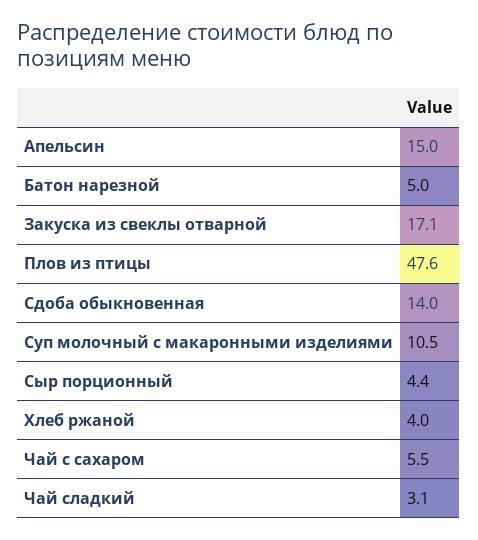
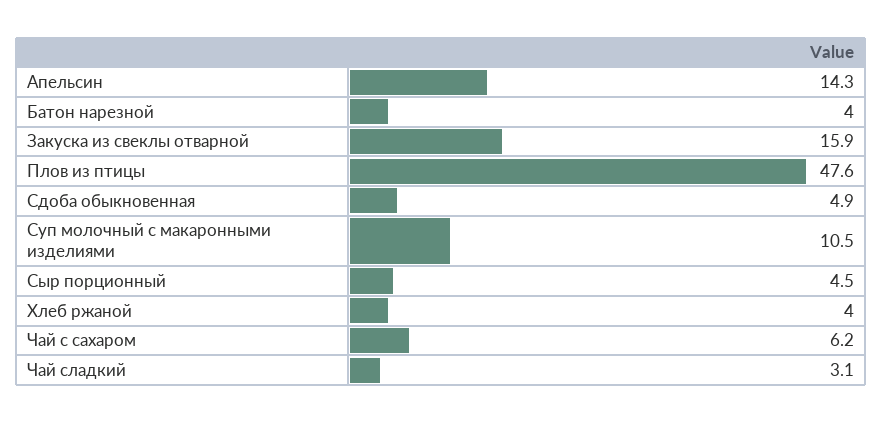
Апельсин: 15 -> 14.3
Батон нарезной: 5 -> 4
Закуска из свеклы отварной: 17.1 -> 15.9
Сдоба обыкновенная: 14 -> 4.9
Сыр порционный: 4.4 -> 4.5
Чай с сахаром: 5.5 -> 6.2

